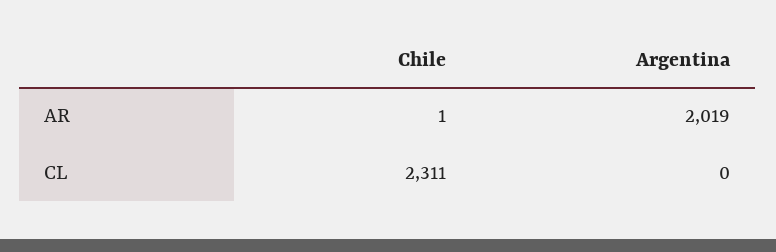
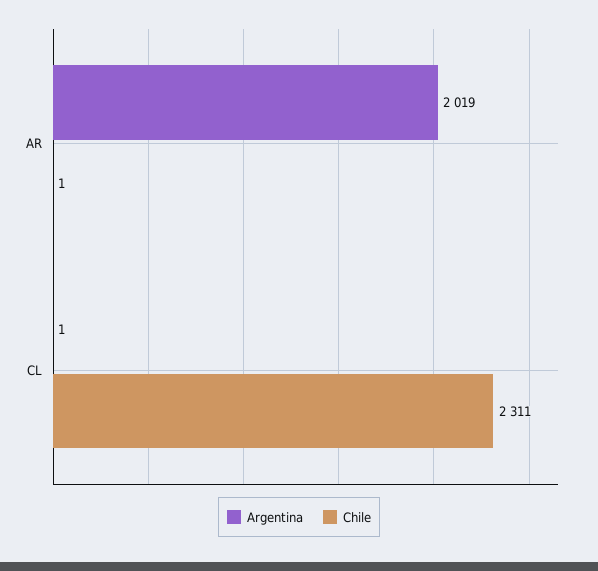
Argentina, CL: 0 -> 1

